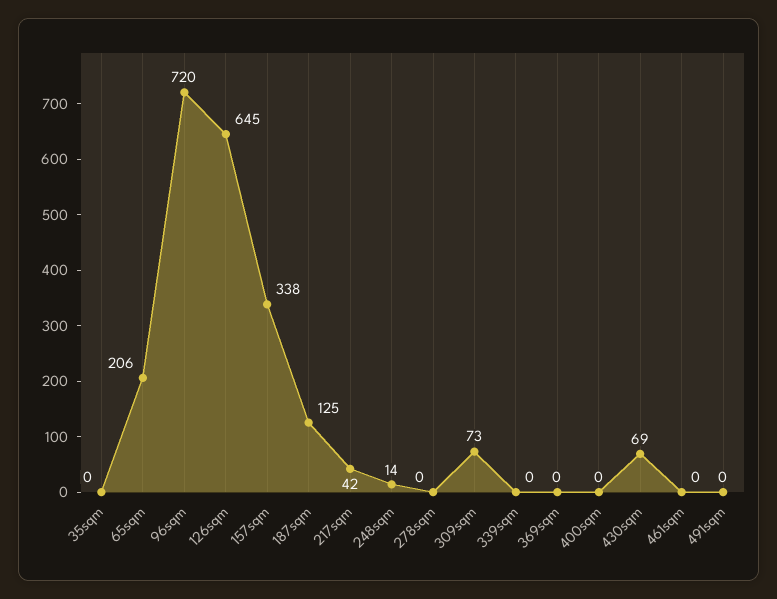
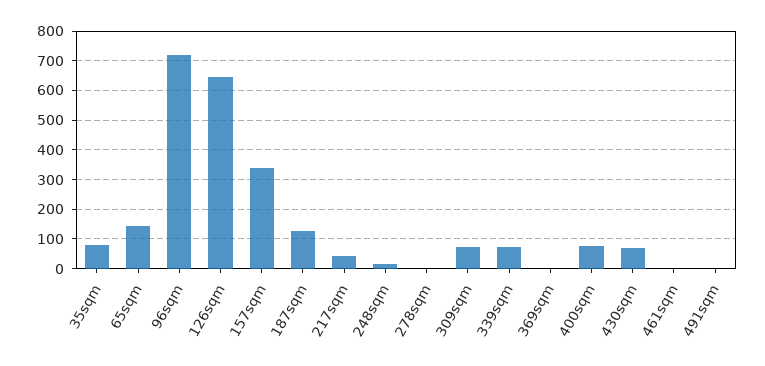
35sqm: 0 -> 75
65sqm: 206 -> 150
339sqm: 0 -> 75
400sqm: 0 -> 75

